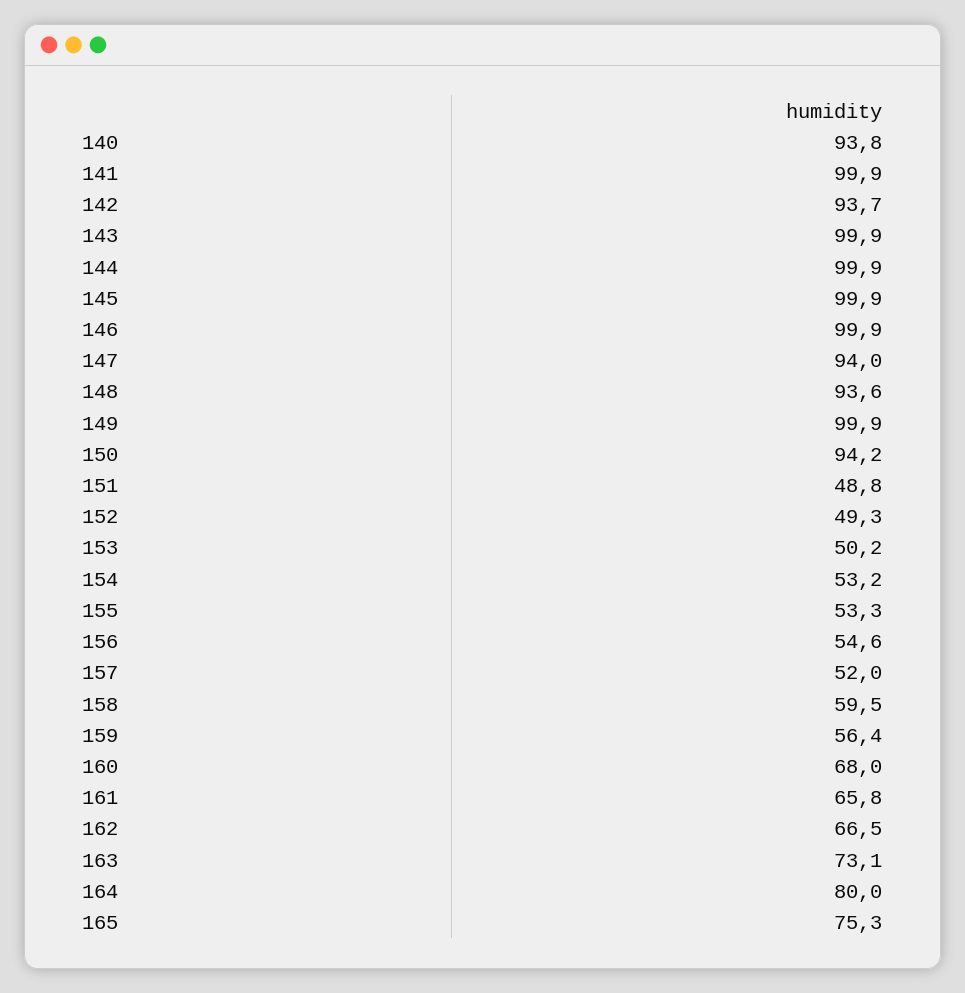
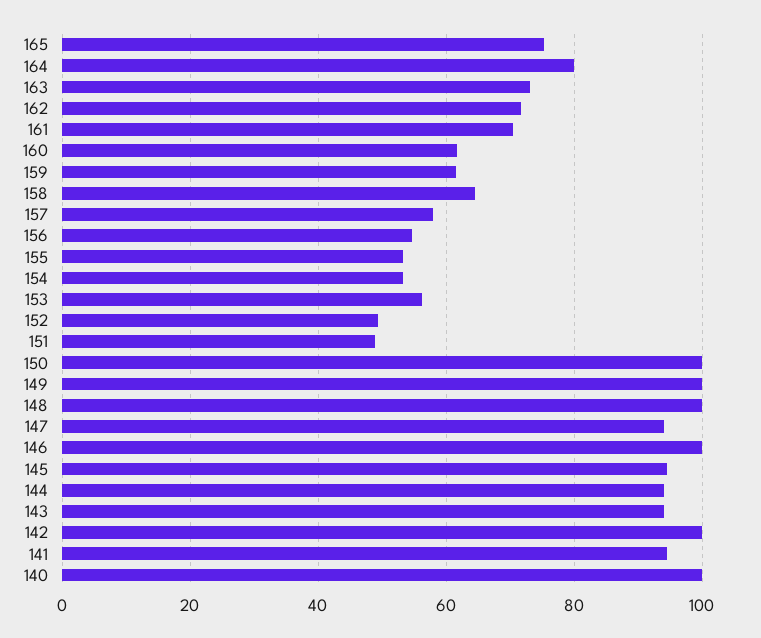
140: 93.8 -> 100
141: 99.9 -> 94
142: 93.7 -> 100
143: 99.9 -> 94
144: 99.9 -> 94
145: 99.9 -> 94
148: 93.6 -> 100
150: 94.2 -> 100
153: 50.2 -> 56
157: 52 -> 58
158: 59.5 -> 64
159: 56.4 -> 62
160: 68 -> 62
161: 65.8 -> 70
162: 66.5 -> 72

